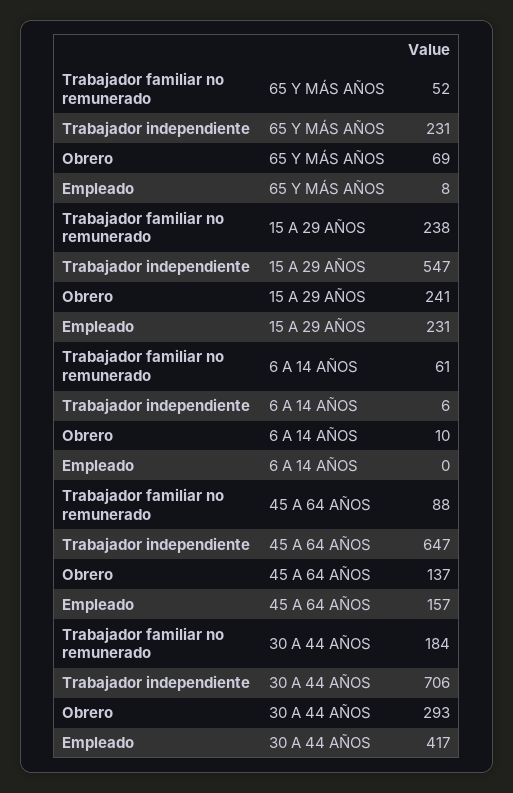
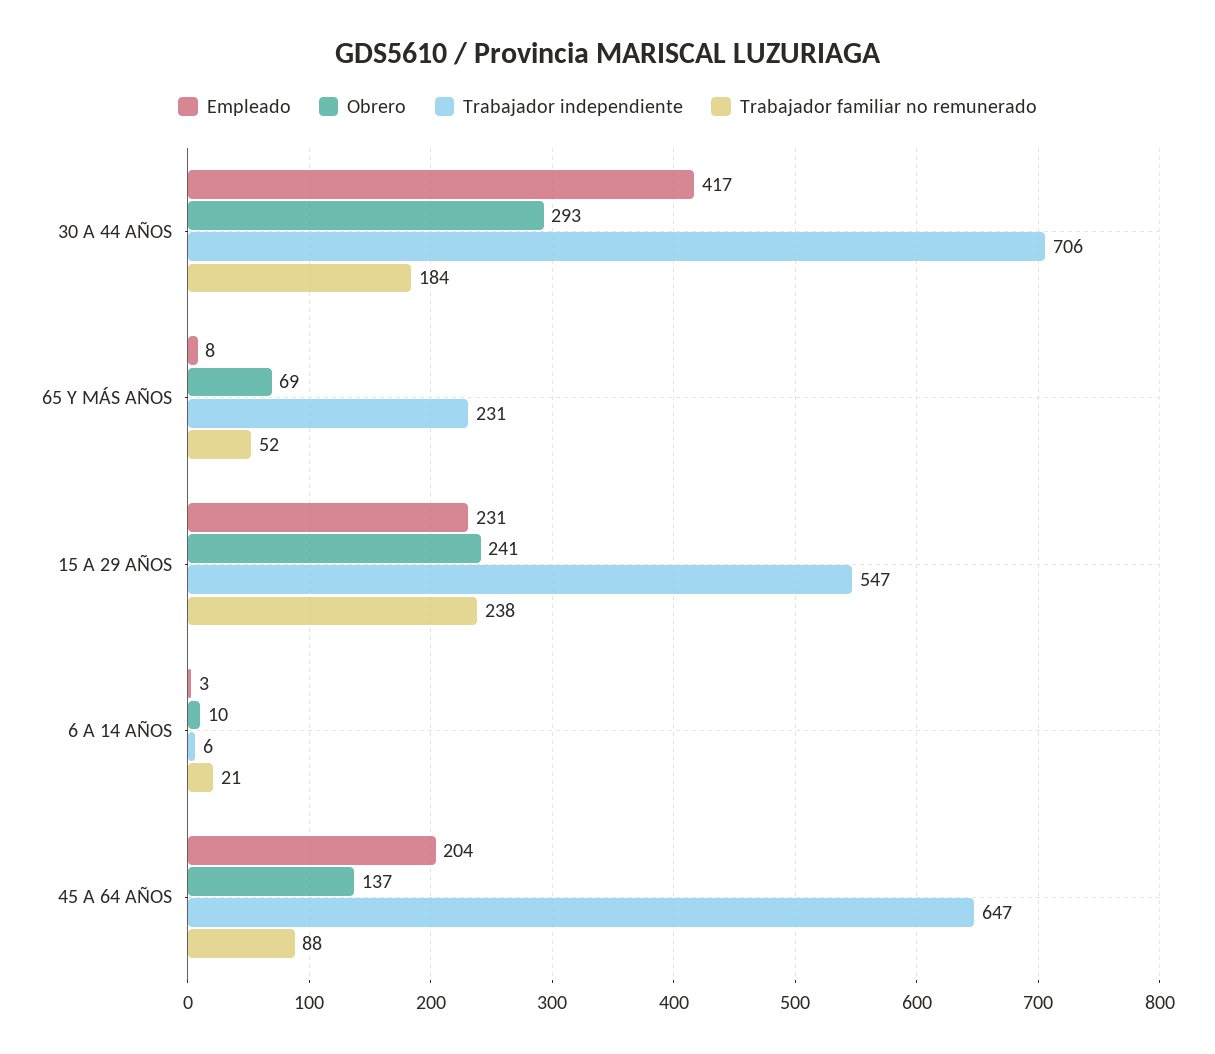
Trabajador familiar no remunerado, 6 A 14 AÑOS: 61 -> 21
Empleado, 6 A 14 AÑOS: 0 -> 3
Empleado, 45 A 64 AÑOS: 157 -> 204

